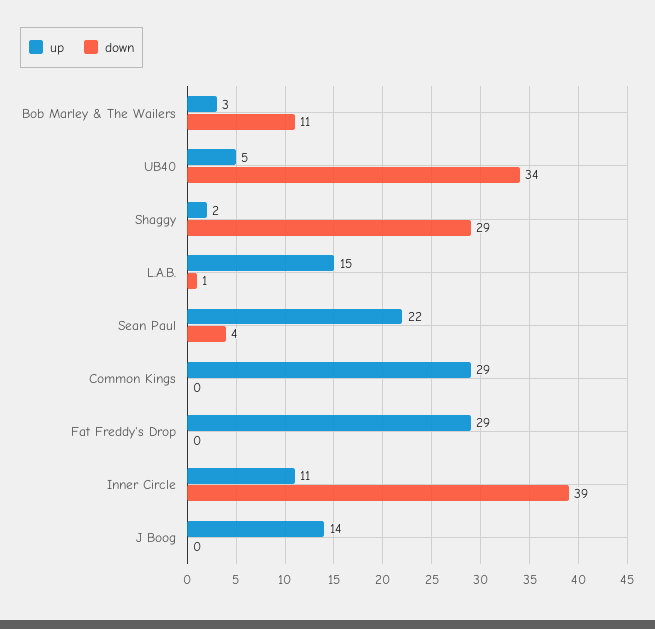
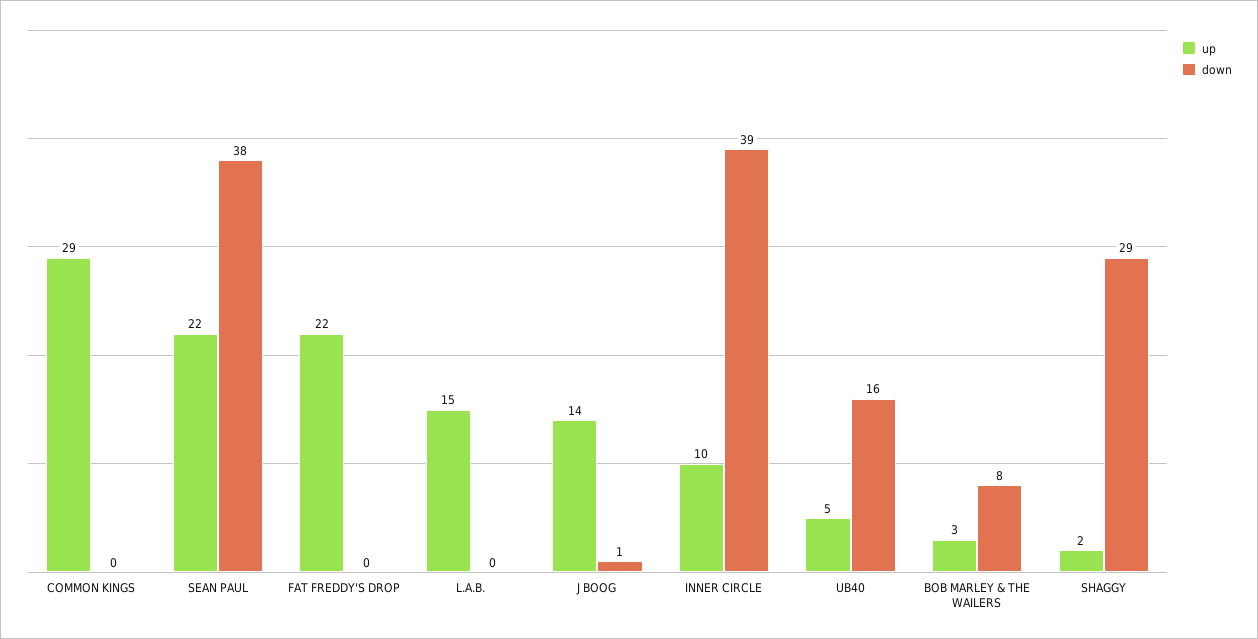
down, Bob Marley & The Wailers: 11 -> 8
down, UB40: 34 -> 16
down, L.A.B.: 1 -> 0
down, Sean Paul: 4 -> 38
up, Fat Freddy's Drop: 29 -> 22
up, Inner Circle: 11 -> 10
down, J Boog: 0 -> 1

